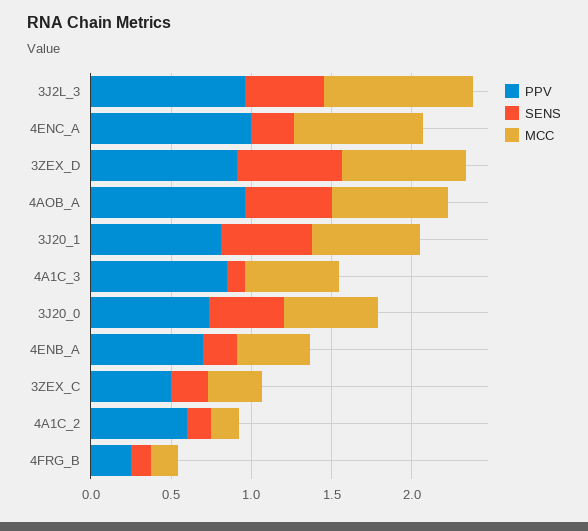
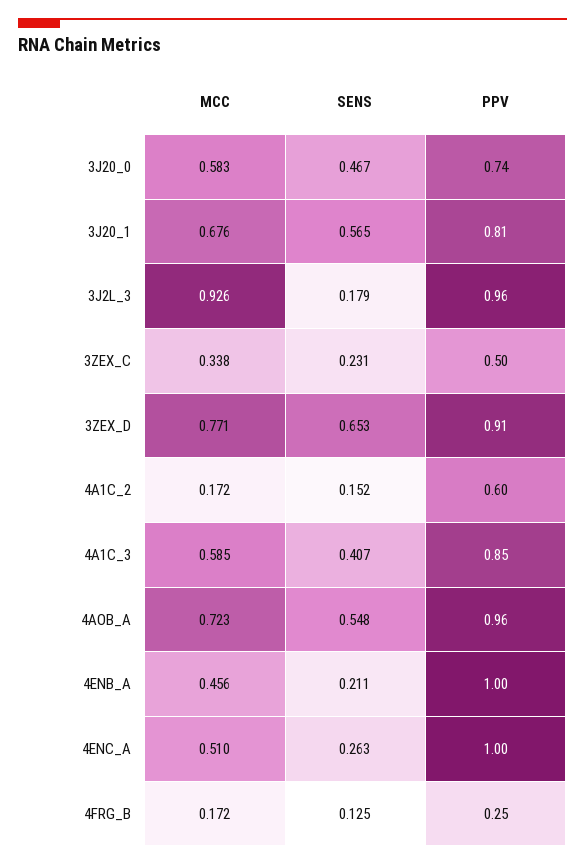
SENS, 3J2L_3: 0.5 -> 0.179
MCC, 4ENC_A: 0.8 -> 0.51
SENS, 4A1C_3: 0.1 -> 0.407
PPV, 4ENB_A: 0.7 -> 1

